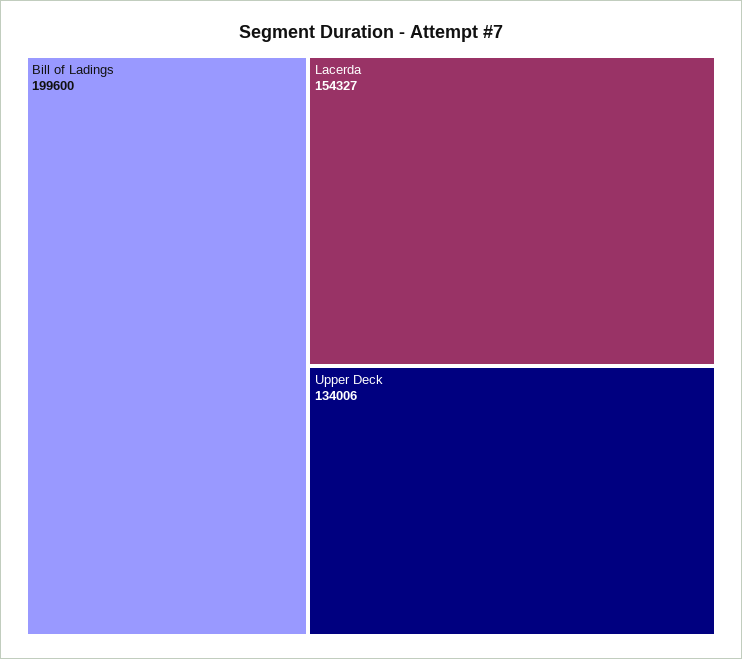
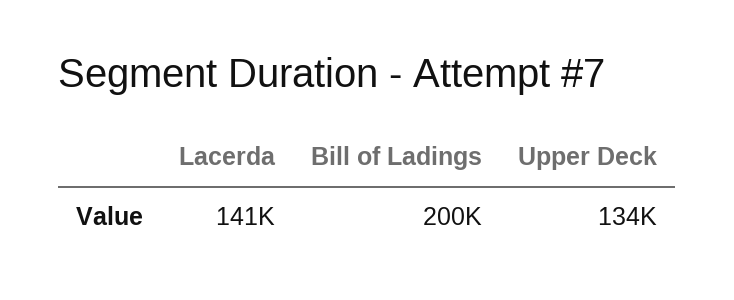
Lacerda: 154327 -> 141000

